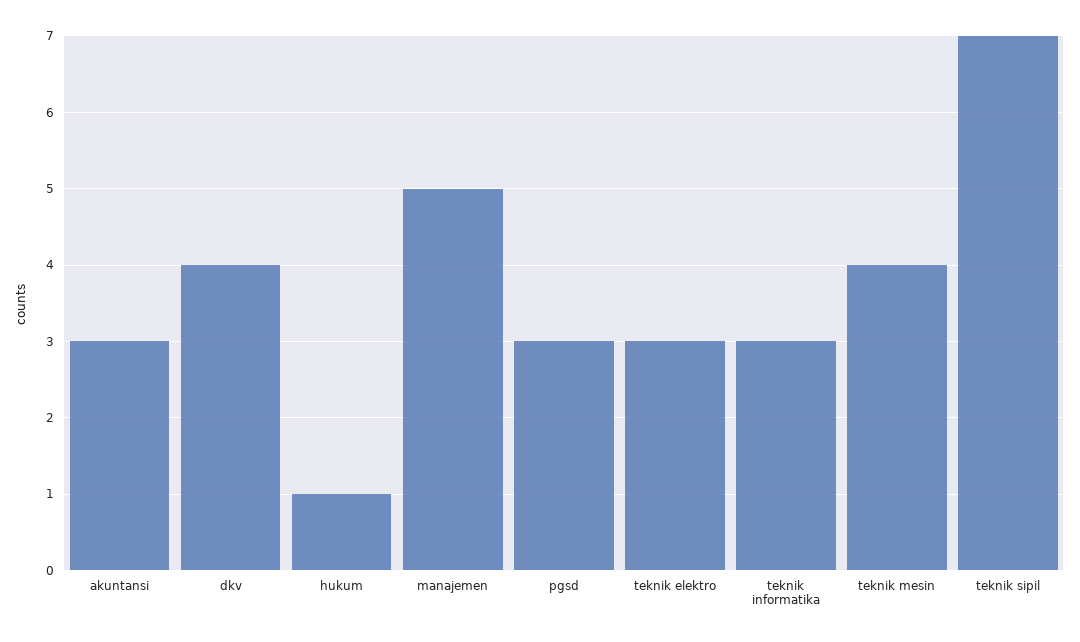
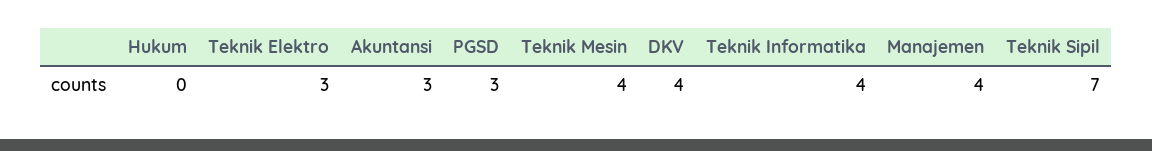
hukum: 1 -> 0
manajemen: 5 -> 4
teknik informatika: 3 -> 4

